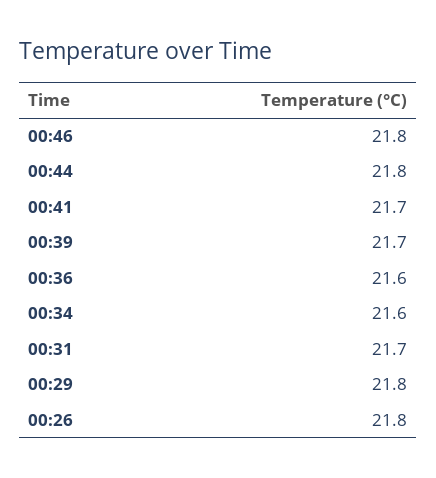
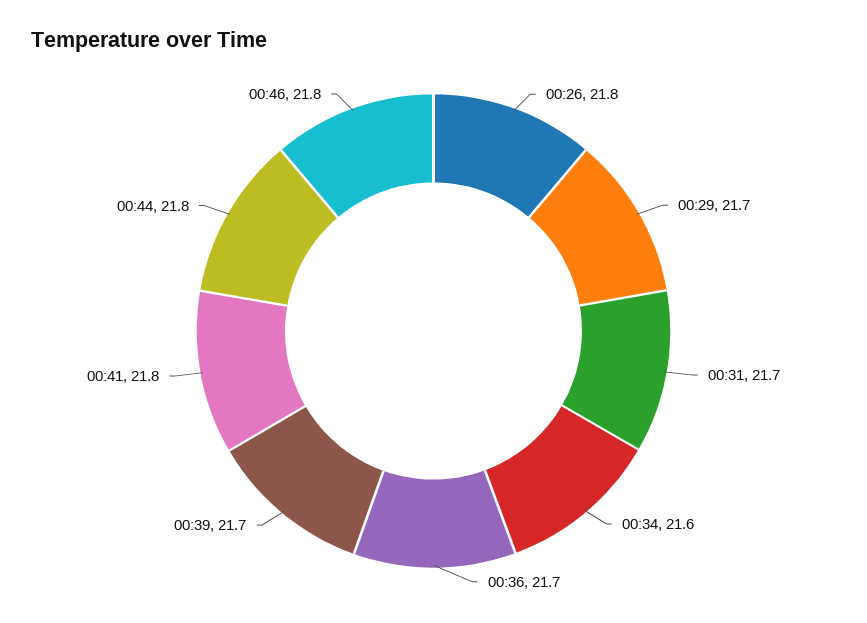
00:41: 21.7 -> 21.8
00:36: 21.6 -> 21.7
00:29: 21.8 -> 21.7

